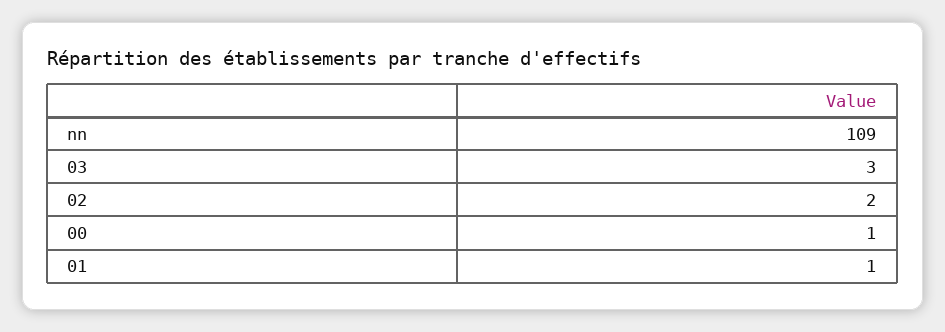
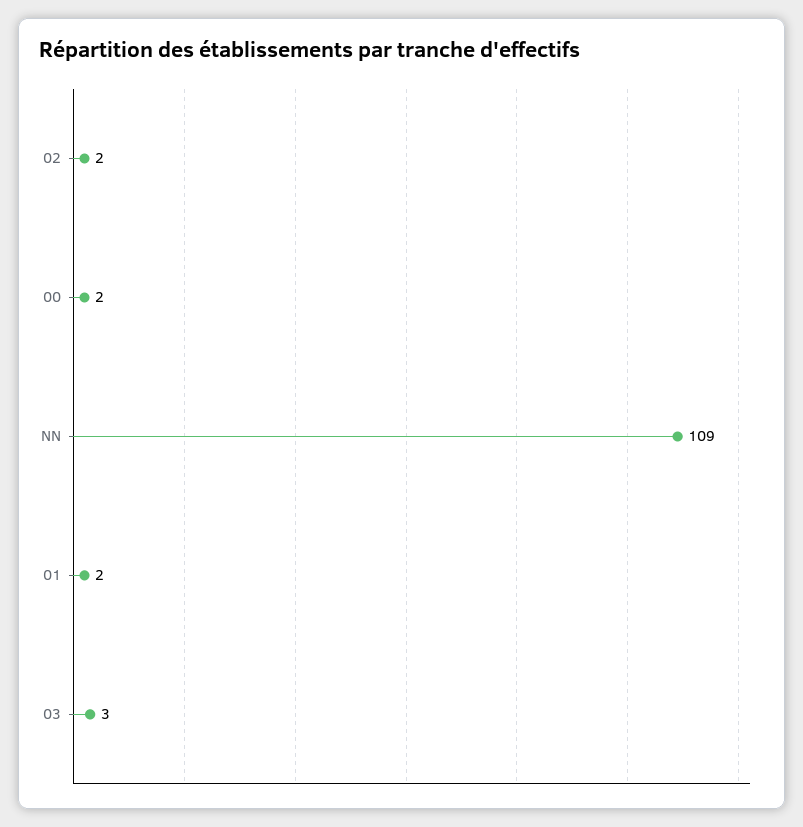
00: 1 -> 2
01: 1 -> 2

